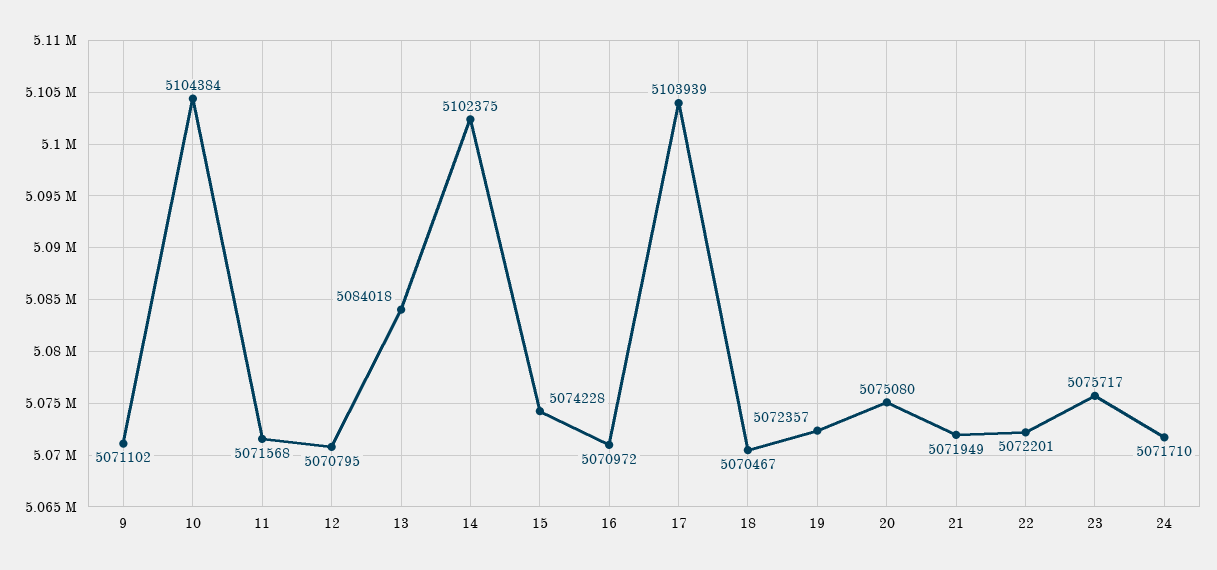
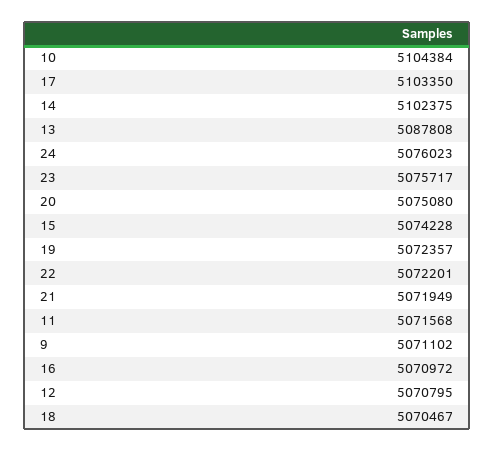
13: 5084018 -> 5087808
17: 5103939 -> 5103350
24: 5071710 -> 5076023

